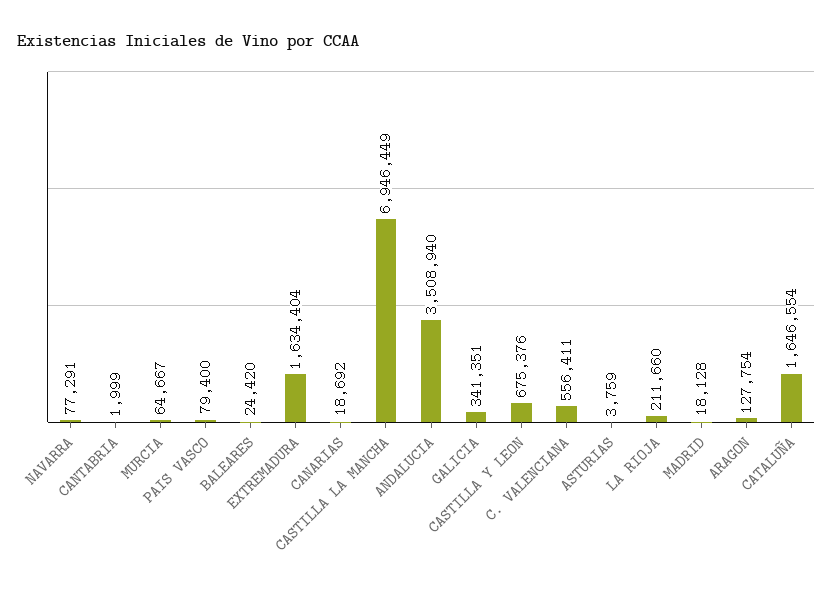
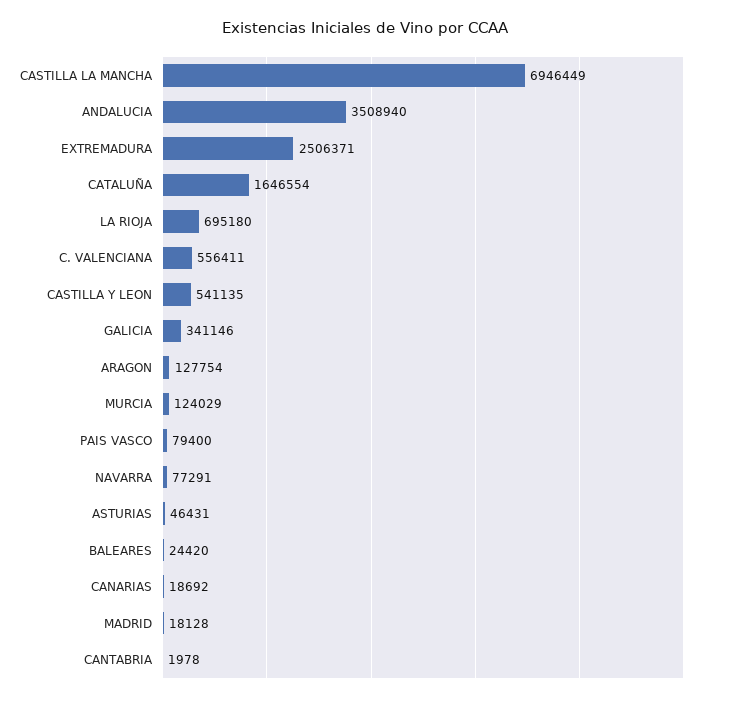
CANTABRIA: 1999 -> 1978
MURCIA: 64667 -> 124029
EXTREMADURA: 1634404 -> 2506371
GALICIA: 341351 -> 341146
CASTILLA Y LEON: 675376 -> 541135
ASTURIAS: 3759 -> 46431
LA RIOJA: 211660 -> 695180

